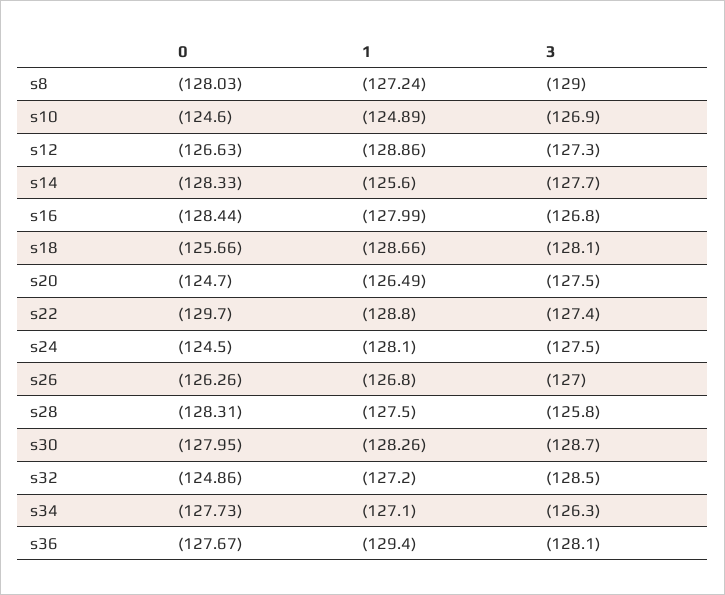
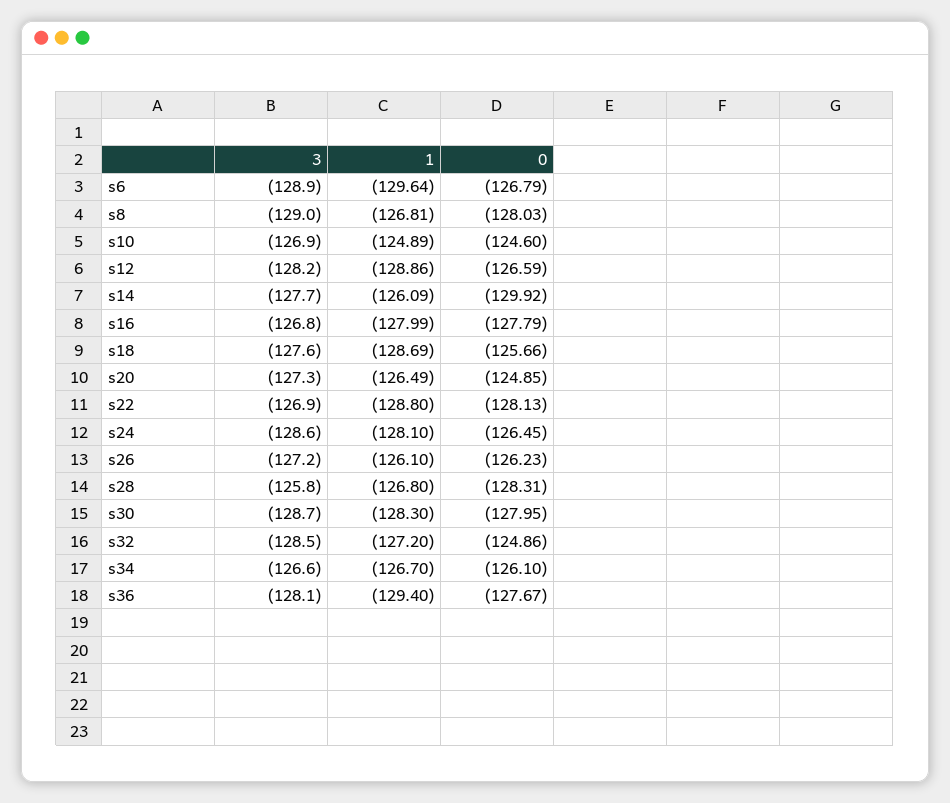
1, s8: -127.24 -> -126.81
0, s12: -126.63 -> -126.59
3, s12: -127.3 -> -128.2
0, s14: -128.33 -> -129.92
1, s14: -125.6 -> -126.09
0, s16: -128.44 -> -127.79
1, s18: -128.66 -> -128.69
3, s18: -128.1 -> -127.6
0, s20: -124.7 -> -124.85
3, s20: -127.5 -> -127.3
0, s22: -129.7 -> -128.13
3, s22: -127.4 -> -126.9
0, s24: -124.5 -> -126.45
3, s24: -127.5 -> -128.6
0, s26: -126.26 -> -126.23
1, s26: -126.8 -> -126.1
3, s26: -127 -> -127.2
1, s28: -127.5 -> -126.8
1, s30: -128.26 -> -128.3
0, s34: -127.73 -> -126.1
1, s34: -127.1 -> -126.7
3, s34: -126.3 -> -126.6
3, s6: none -> -128.9
1, s6: none -> -129.64
0, s6: none -> -126.79

